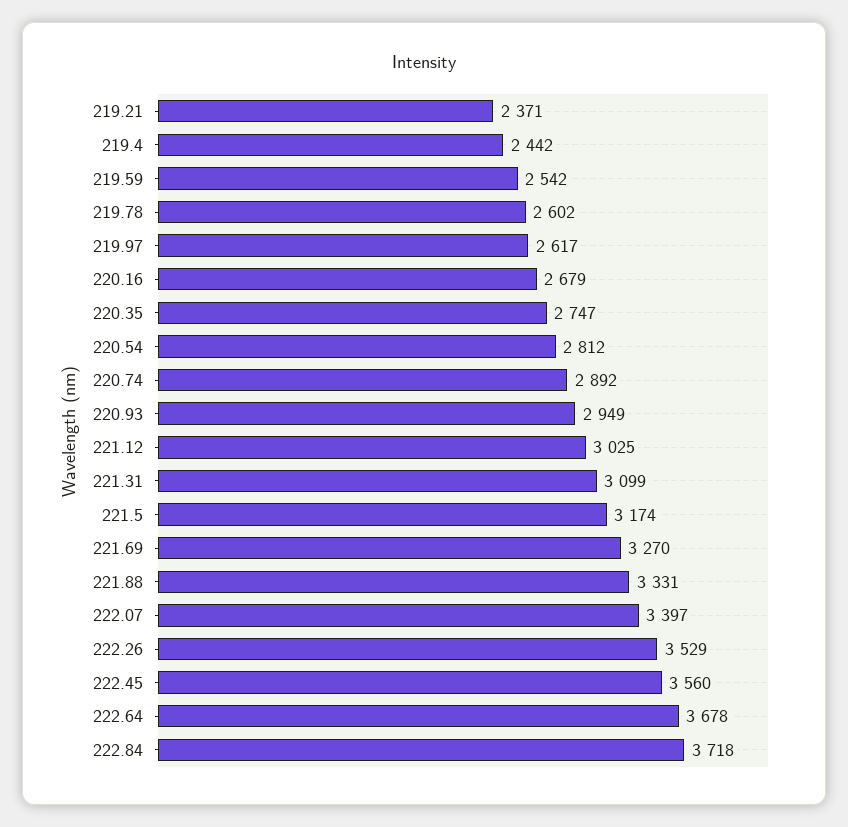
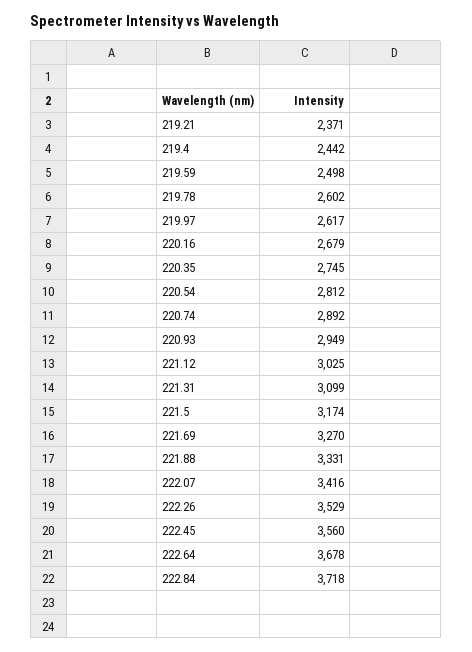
219.59: 2542 -> 2498
220.35: 2747 -> 2745
222.07: 3397 -> 3416

